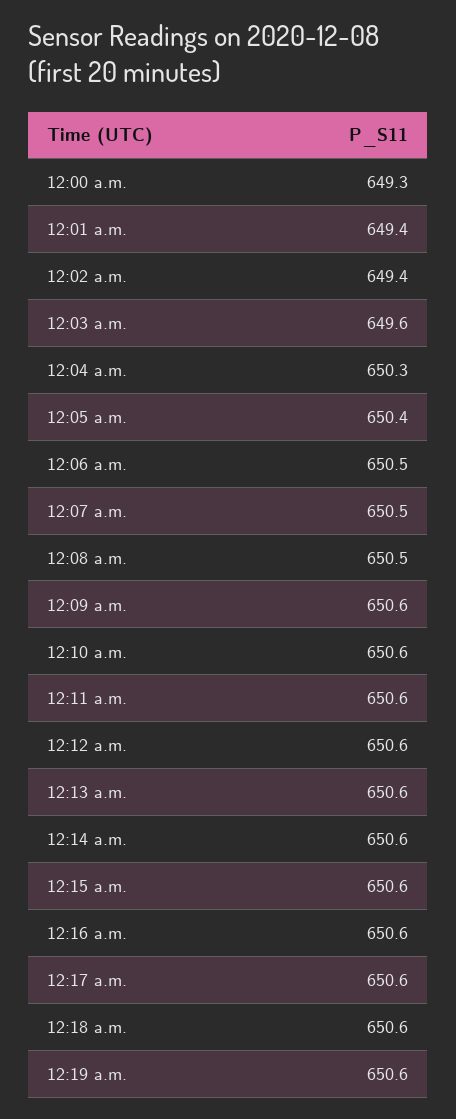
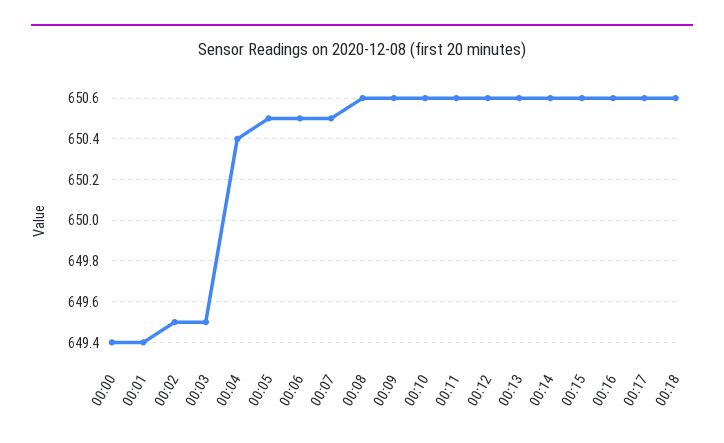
12:00 a.m.: 649.3 -> 649.4
12:02 a.m.: 649.4 -> 649.5
12:03 a.m.: 649.6 -> 649.5
12:04 a.m.: 650.3 -> 650.4
12:05 a.m.: 650.4 -> 650.5
12:08 a.m.: 650.5 -> 650.6
12:19 a.m.: 650.6 -> none

